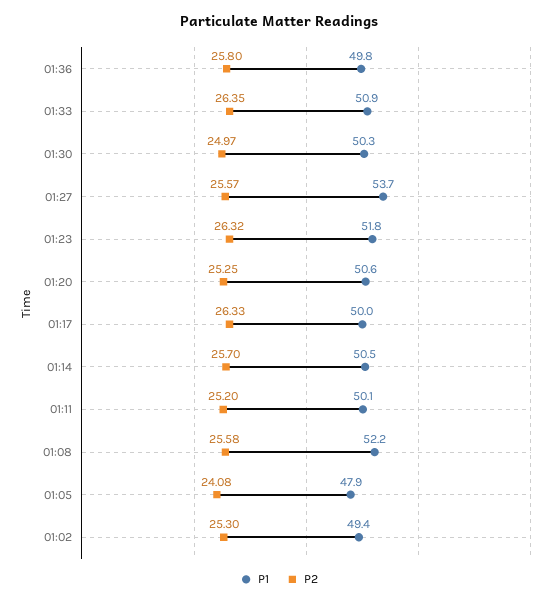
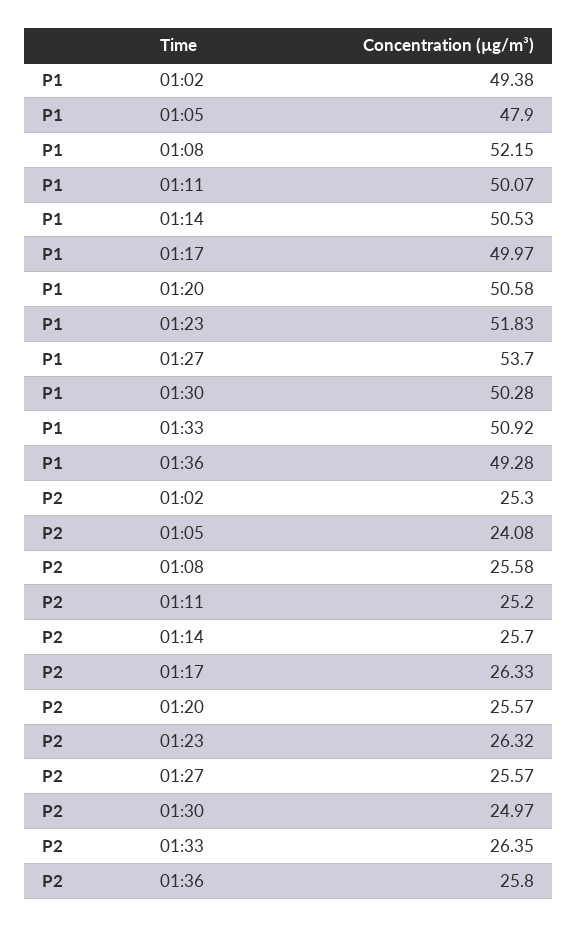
P1, 01:36: 49.8 -> 49.28
P2, 01:20: 25.25 -> 25.57

